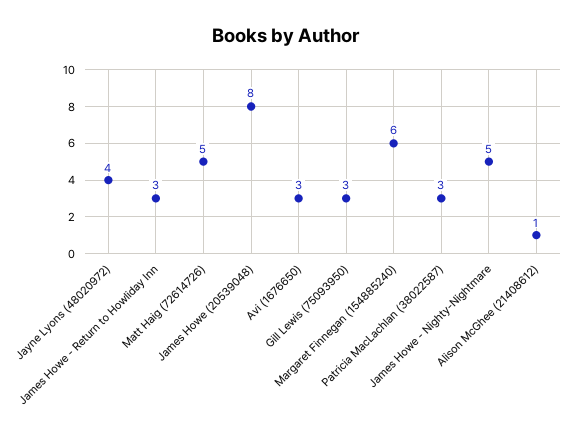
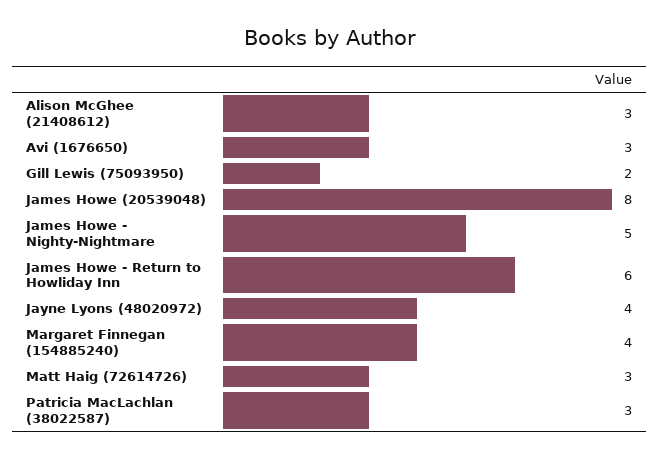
James Howe - Return to Howliday Inn: 3 -> 6
Matt Haig (72614726): 5 -> 3
Gill Lewis (75093950): 3 -> 2
Margaret Finnegan (154885240): 6 -> 4
Alison McGhee (21408612): 1 -> 3

